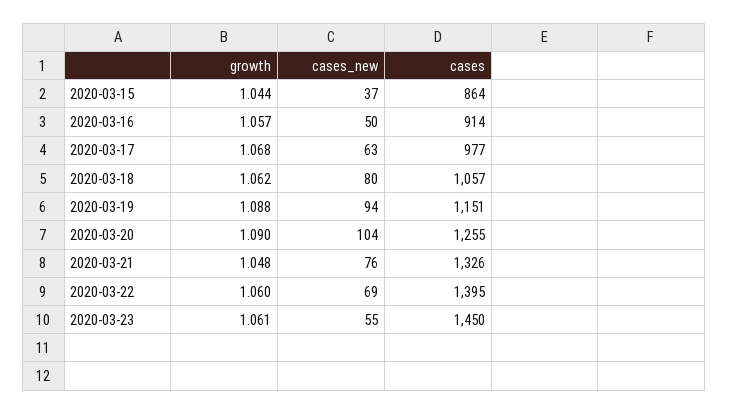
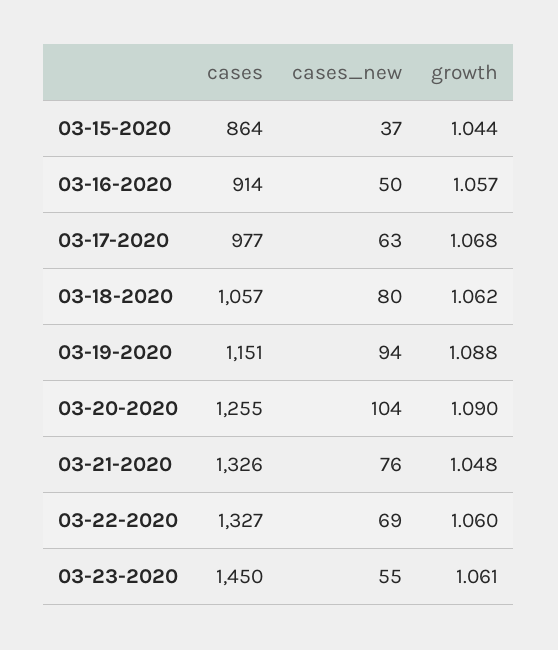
cases, 2020-03-22: 1395 -> 1327

